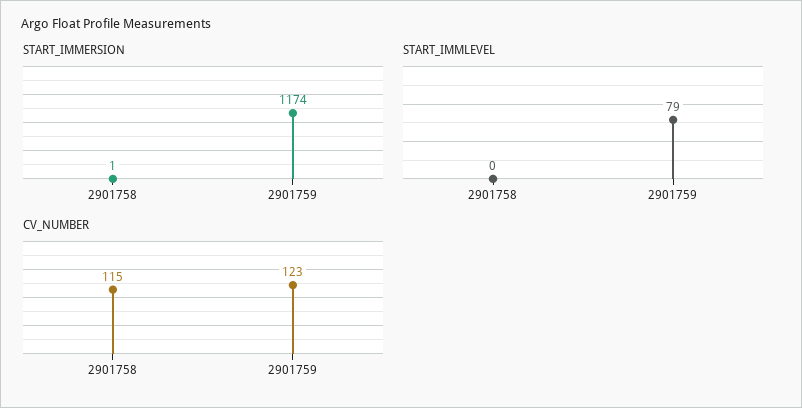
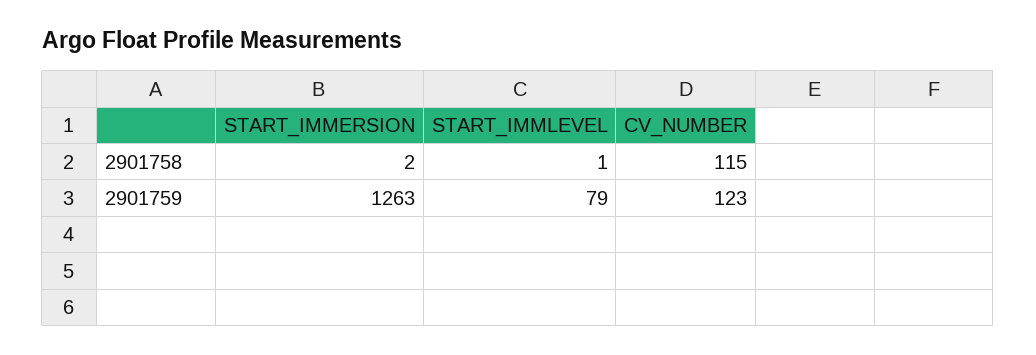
START_IMMERSION, 2901758: 1 -> 2
START_IMMERSION, 2901759: 1174 -> 1263
START_IMMLEVEL, 2901758: 0 -> 1

